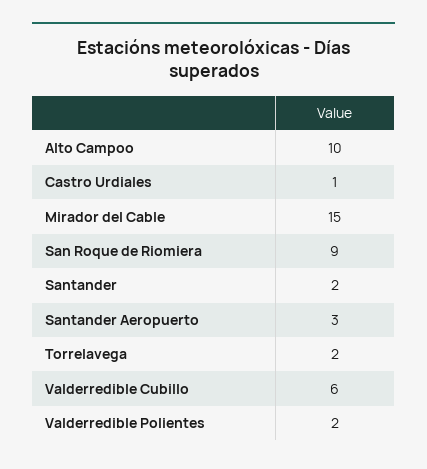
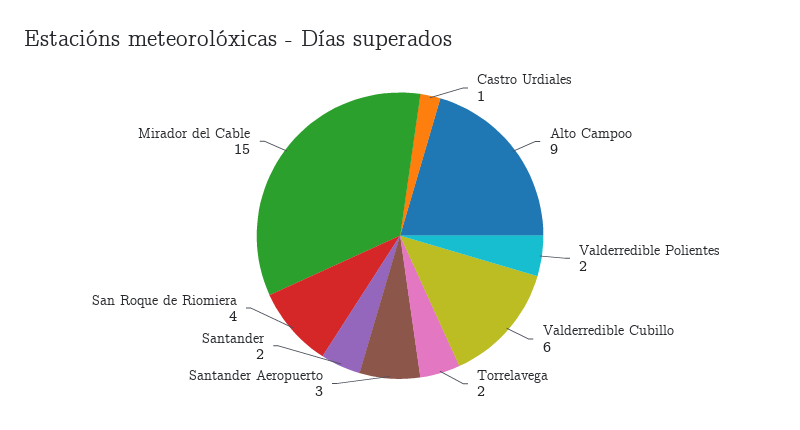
Alto Campoo: 10 -> 9
San Roque de Riomiera: 9 -> 4

